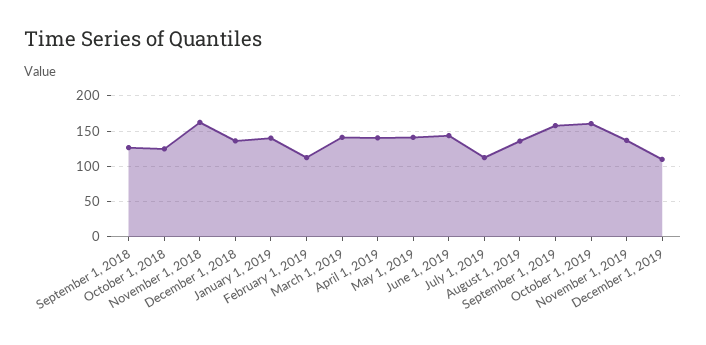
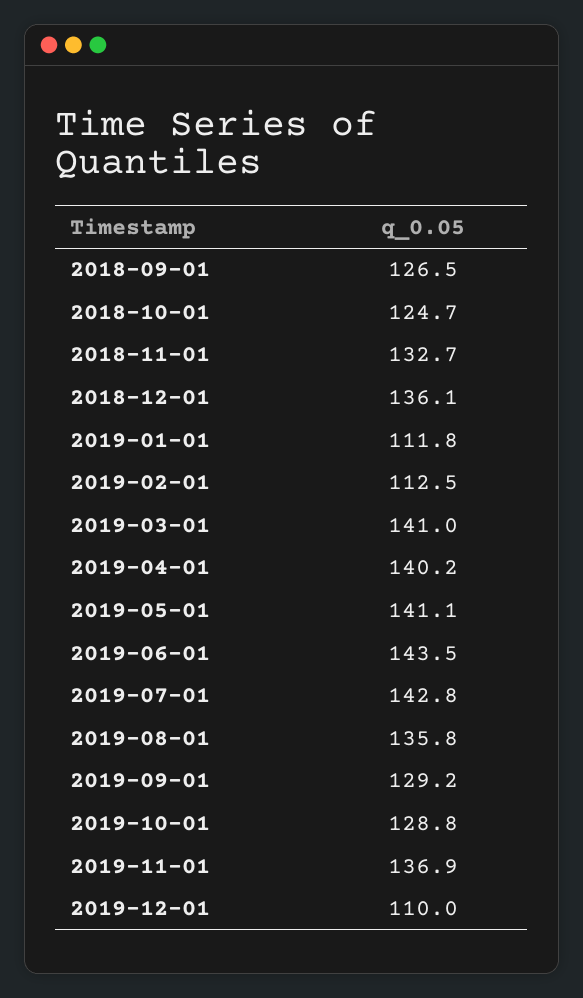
November 1, 2018: 160 -> 132.7
January 1, 2019: 140 -> 111.8
July 1, 2019: 110 -> 142.8
September 1, 2019: 160 -> 129.2
October 1, 2019: 160 -> 128.8

